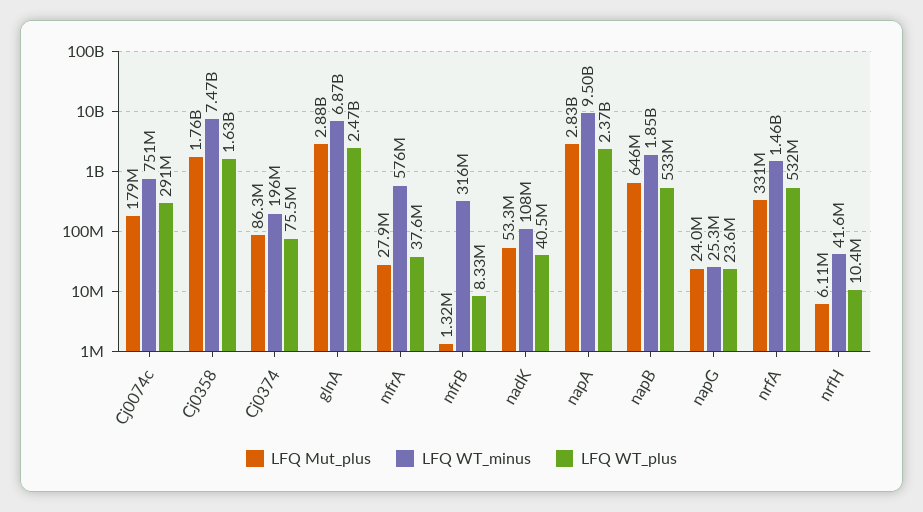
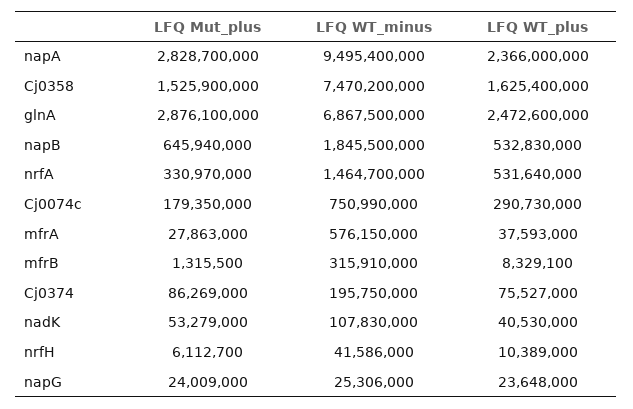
LFQ Mut_plus, Cj0358: 1760000000 -> 1525900000

